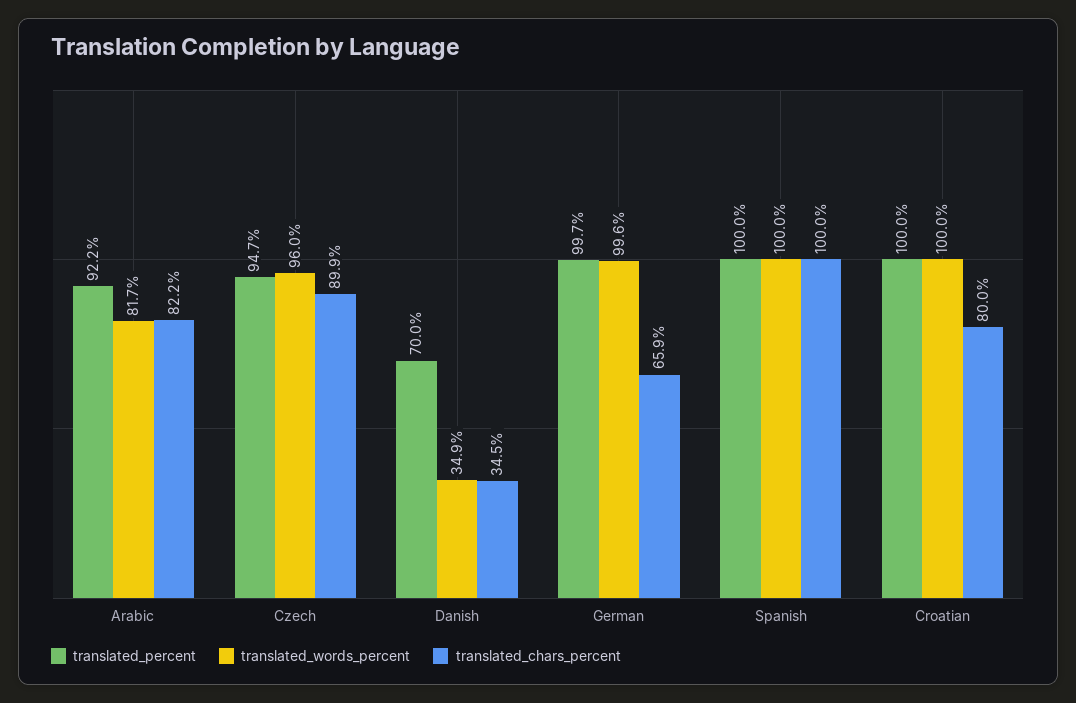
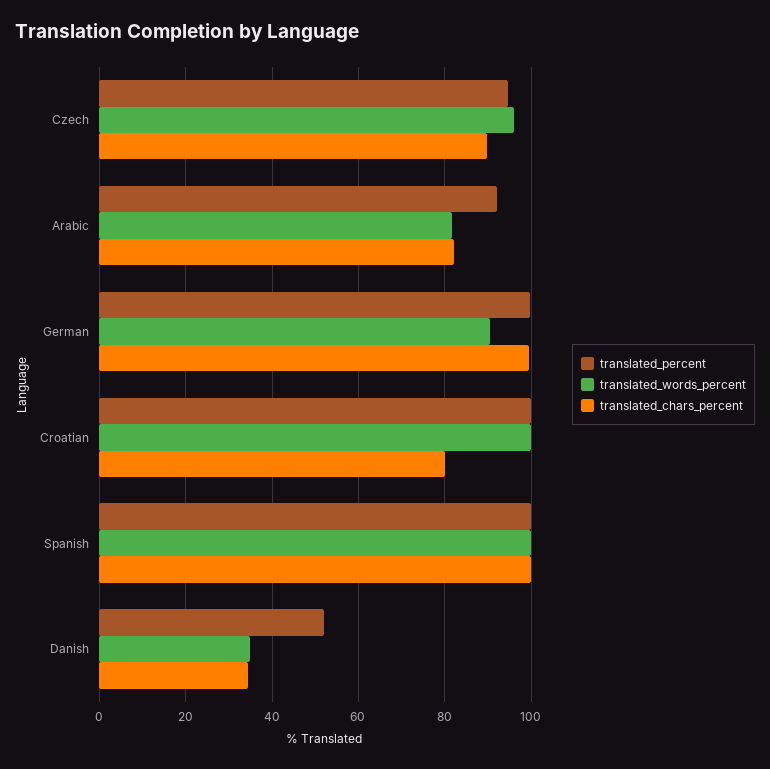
translated_percent, Danish: 70 -> 52
translated_words_percent, German: 99.6 -> 90
translated_chars_percent, German: 65.9 -> 100

